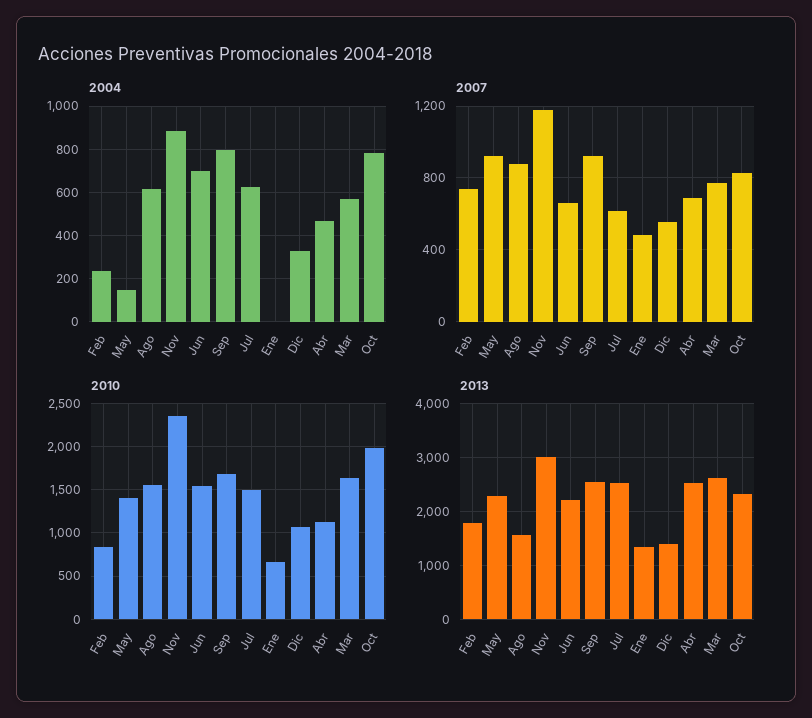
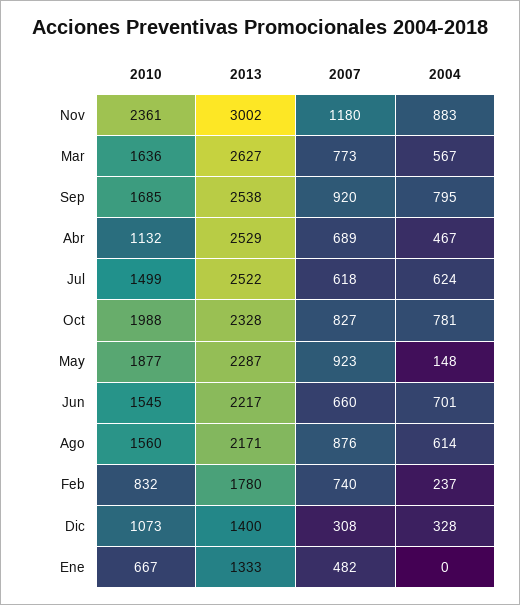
2007, Dic: 550 -> 308
2010, May: 1400 -> 1877
2013, Ago: 1600 -> 2171

